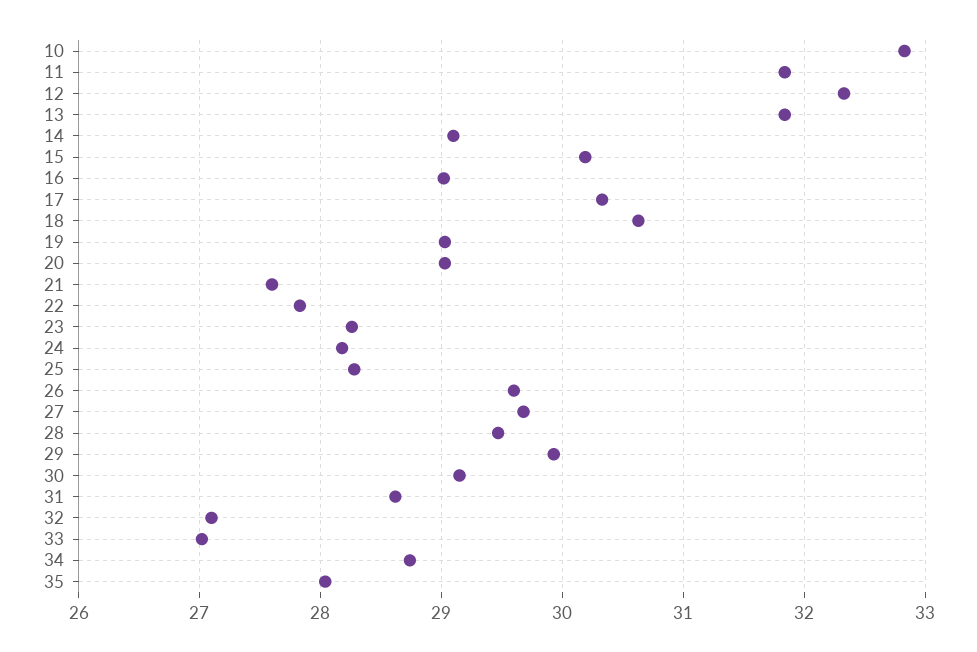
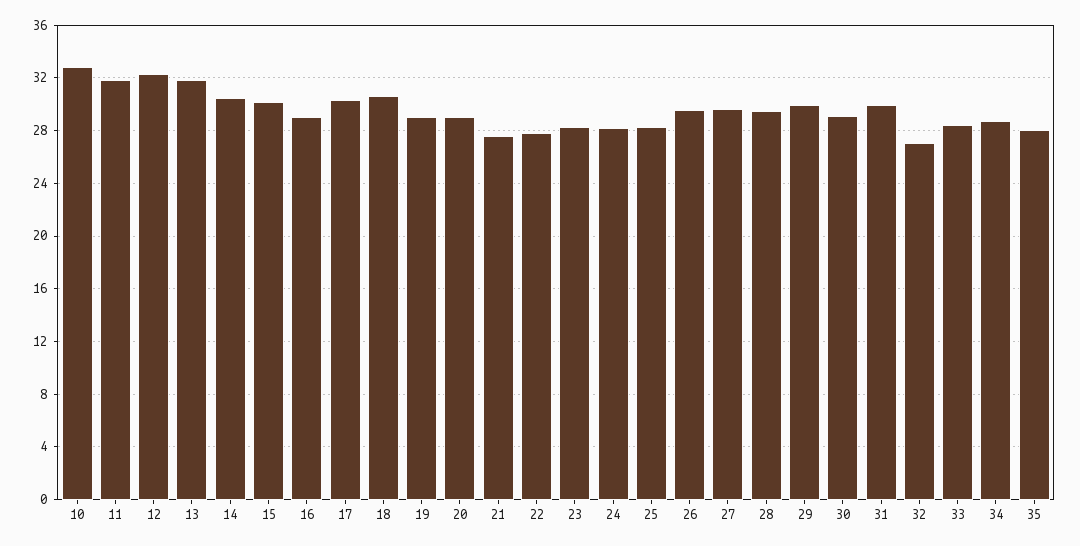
14: 29.1 -> 30.5
31: 28.6 -> 30
33: 27 -> 28.5

